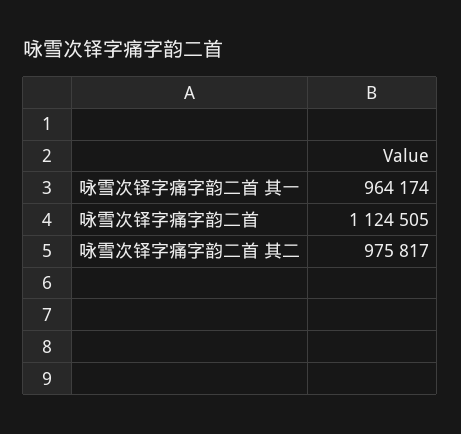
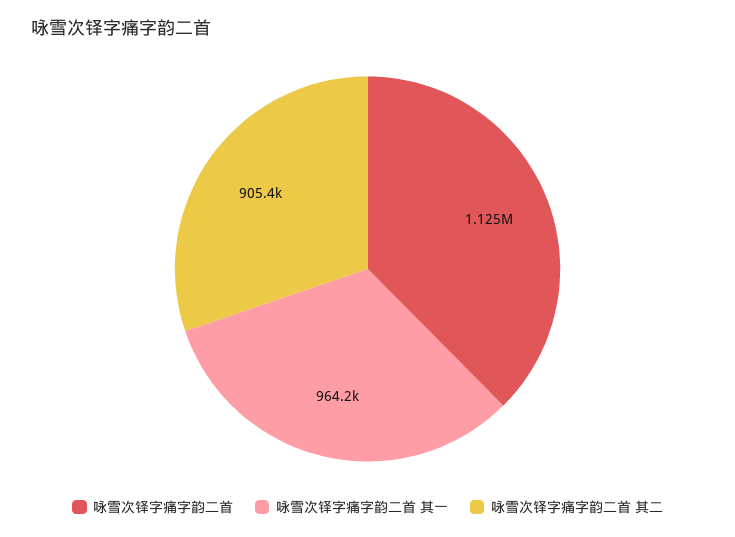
咏雪次铎字痛字韵二首 其二: 975817 -> 905400

